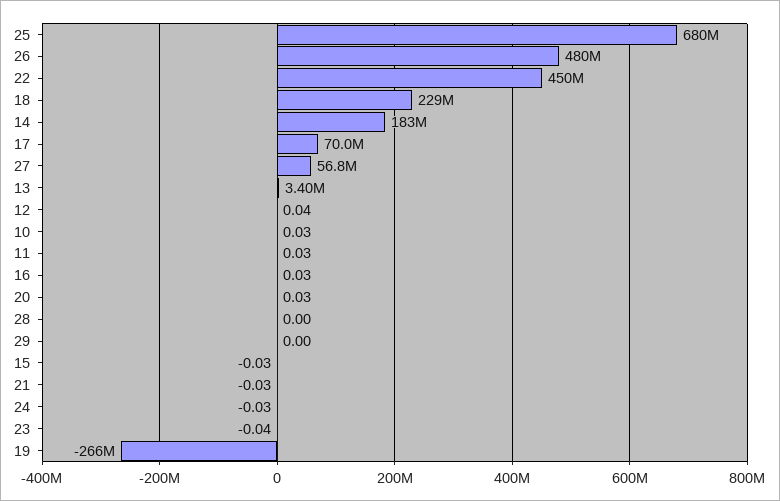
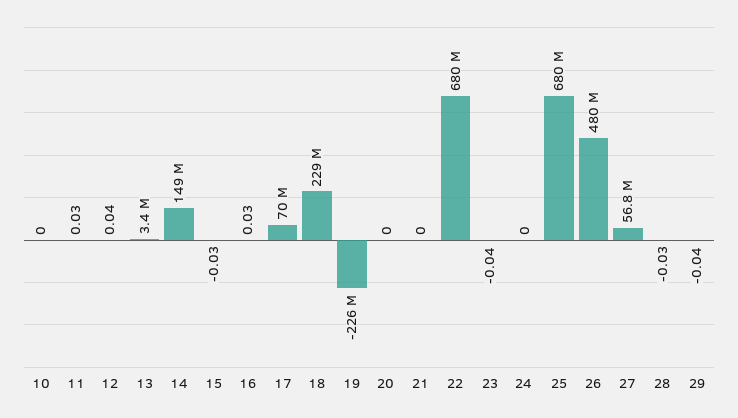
22: 450000000 -> 680000000
14: 183000000 -> 149000000
10: 0.03 -> 0
20: 0.03 -> 0
28: 0 -> -0.03
29: 0 -> -0.04
21: -0.03 -> 0
24: -0.03 -> 0
19: -266000000 -> -226000000

